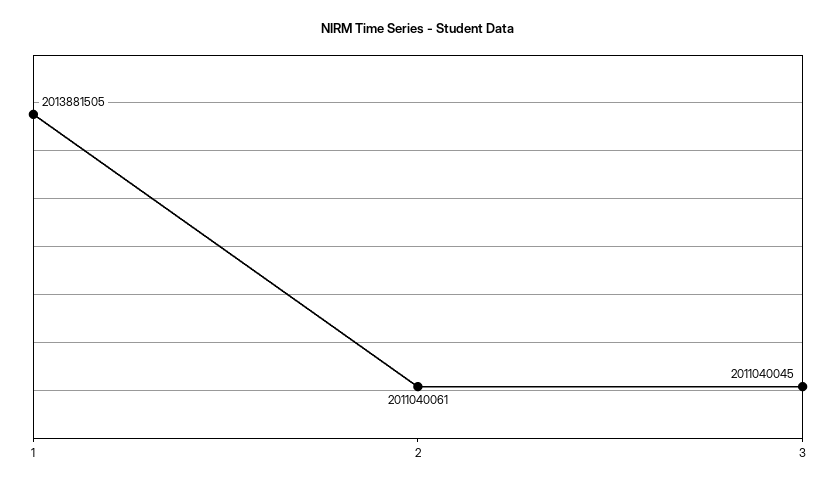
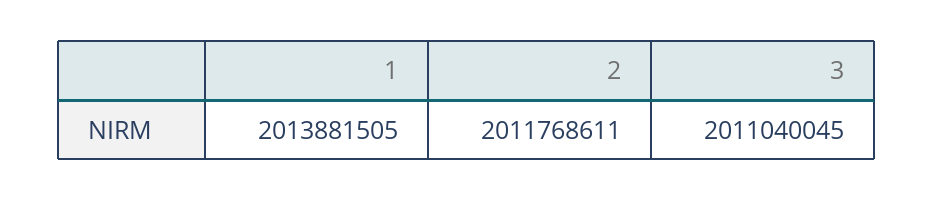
2: 2011040061 -> 2011768611

